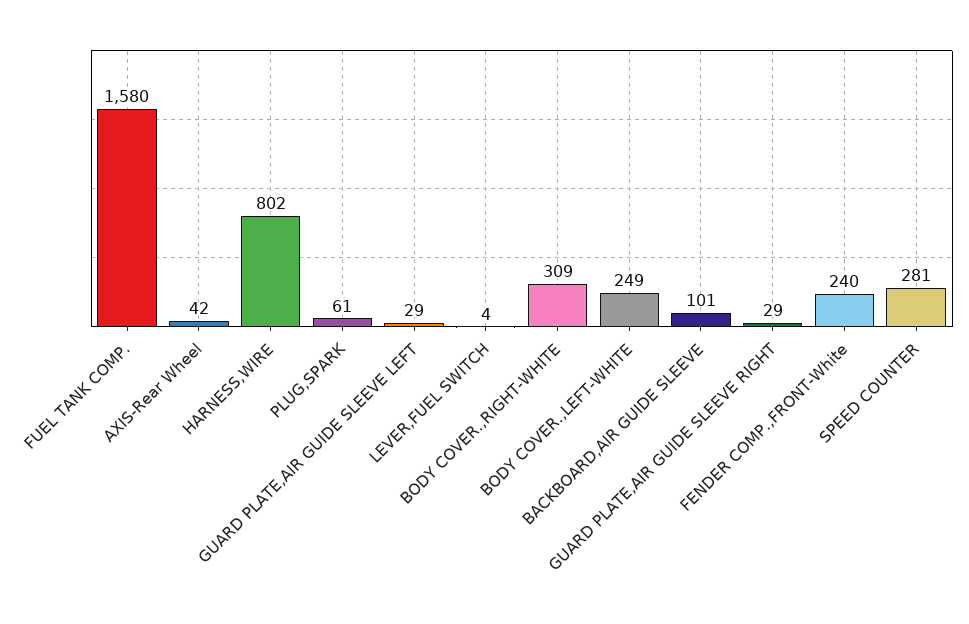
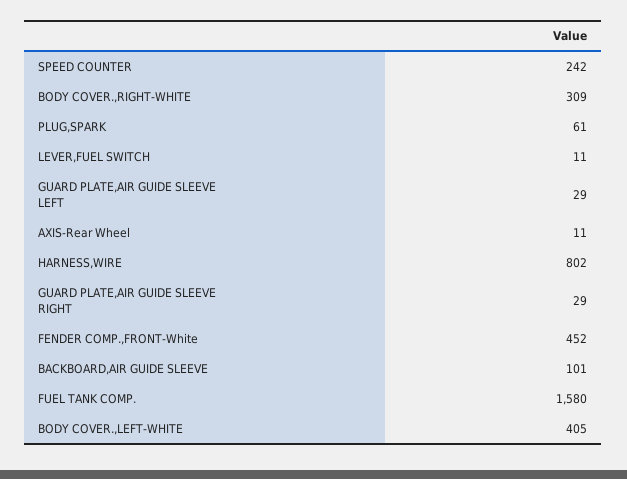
AXIS-Rear Wheel: 42 -> 11
LEVER,FUEL SWITCH: 4 -> 11
BODY COVER.,LEFT-WHITE: 249 -> 405
FENDER COMP.,FRONT-White: 240 -> 452
SPEED COUNTER: 281 -> 242

